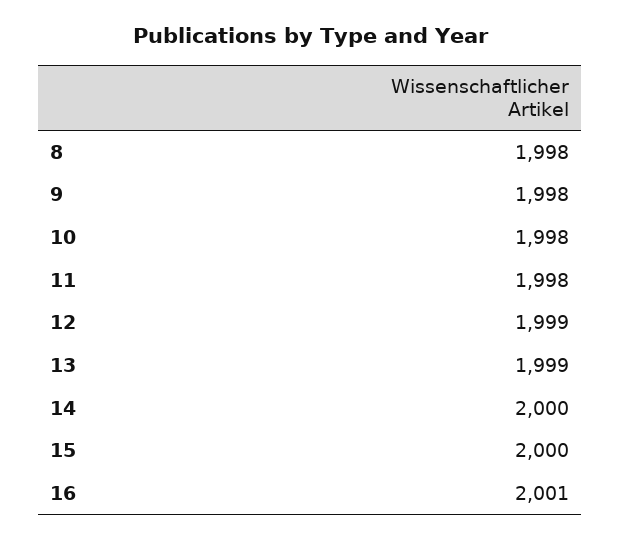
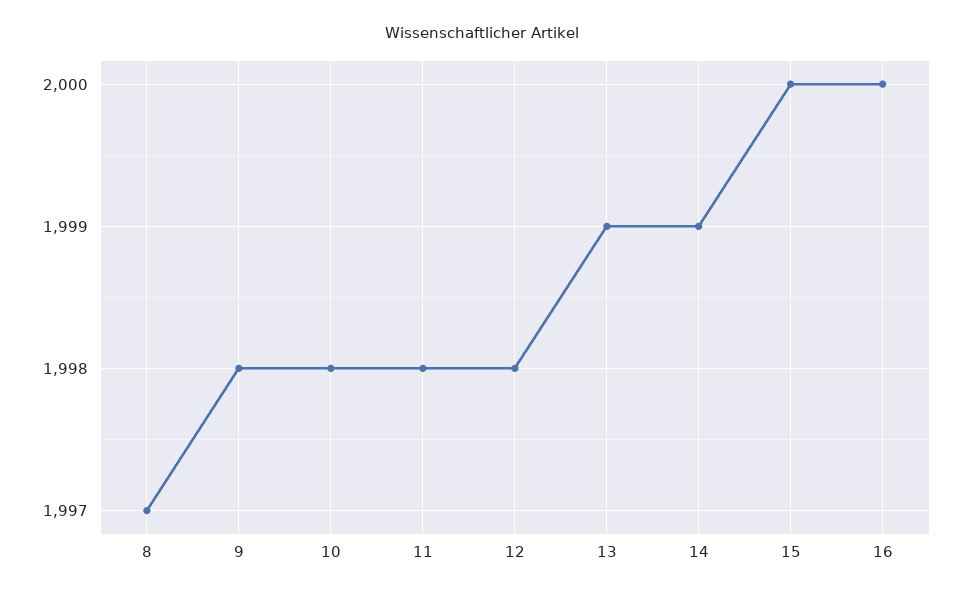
8: 1998 -> 1997
12: 1999 -> 1998
14: 2000 -> 1999
16: 2001 -> 2000

